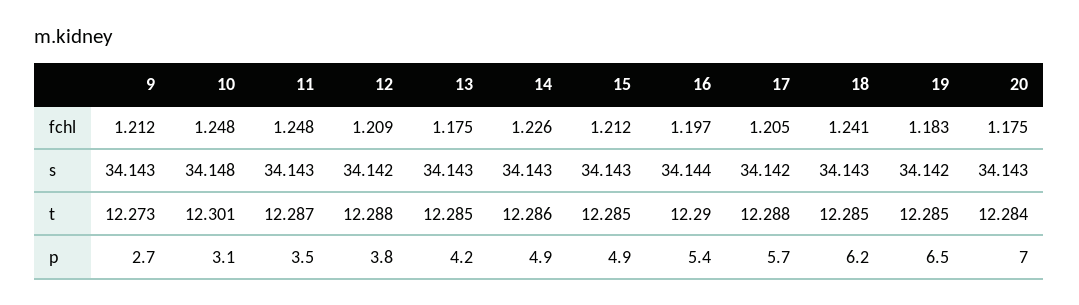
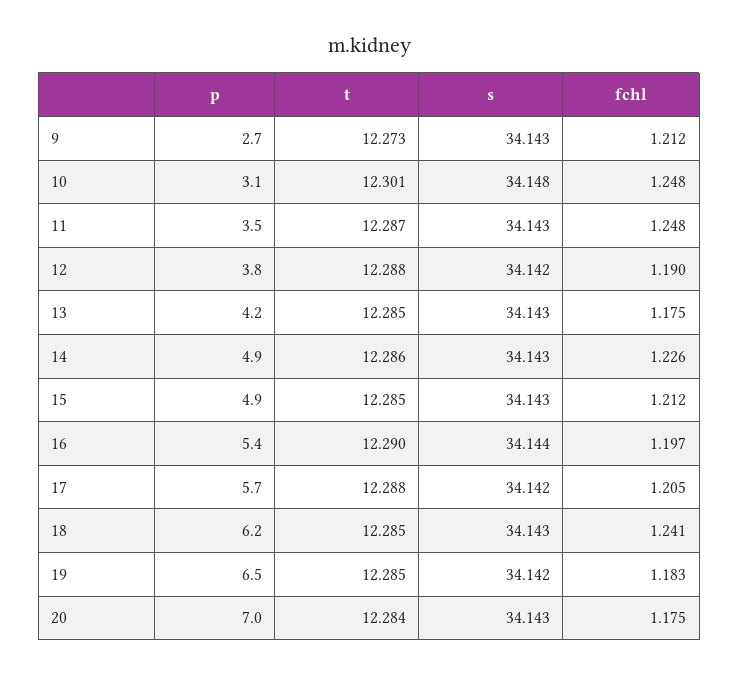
12, fchl: 1.209 -> 1.19

